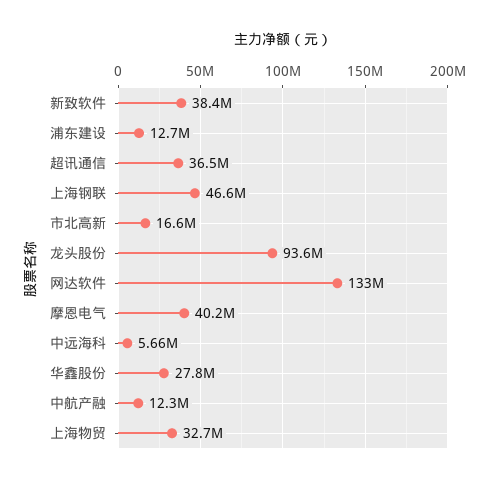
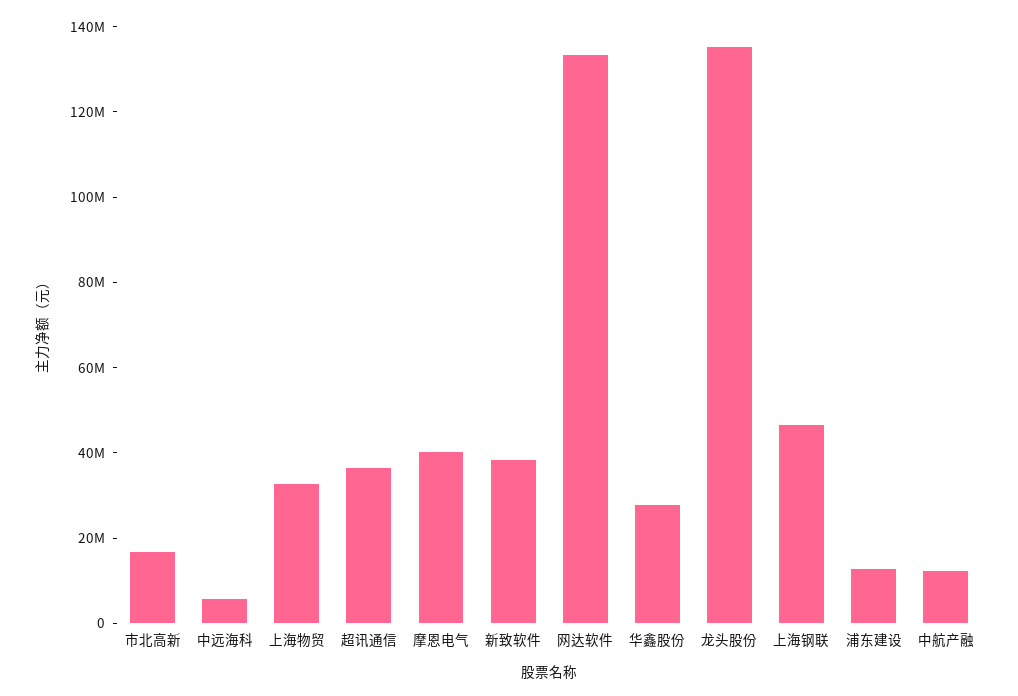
龙头股份: 93600000 -> 135000000

